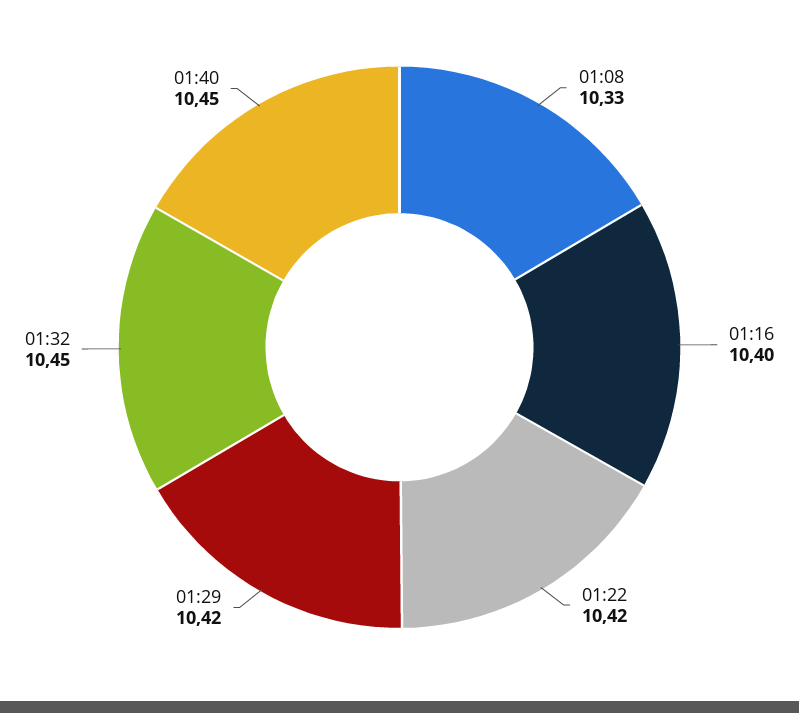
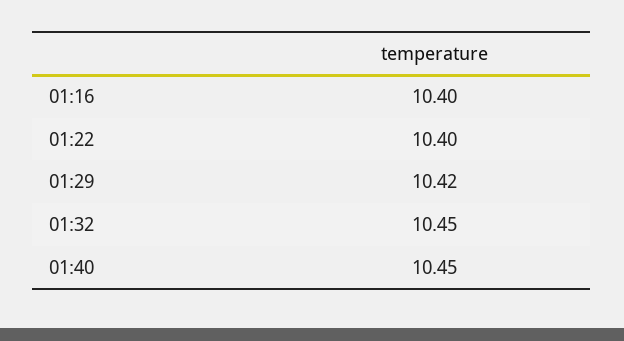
01:08: 10.33 -> none
01:22: 10.42 -> 10.4

